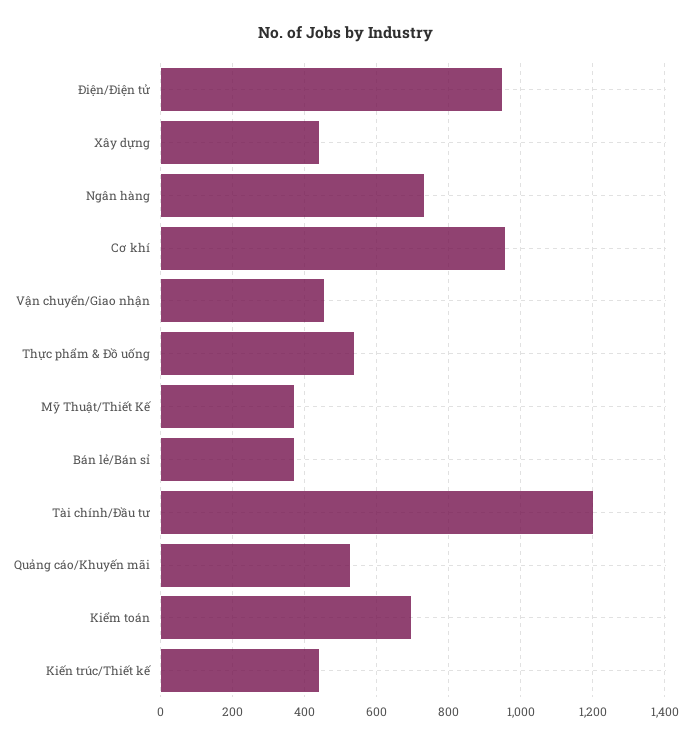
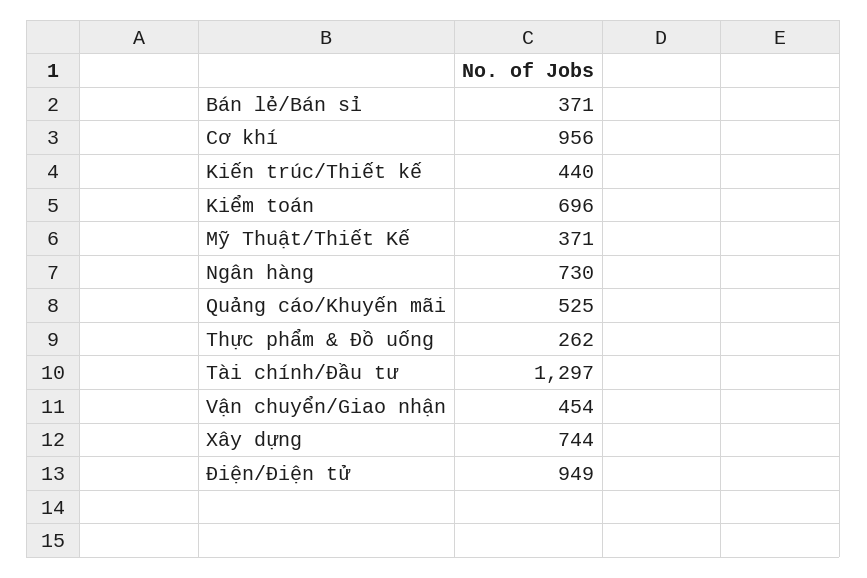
Xây dựng: 440 -> 744
Thực phẩm & Đồ uống: 540 -> 262
Tài chính/Đầu tư: 1200 -> 1297

